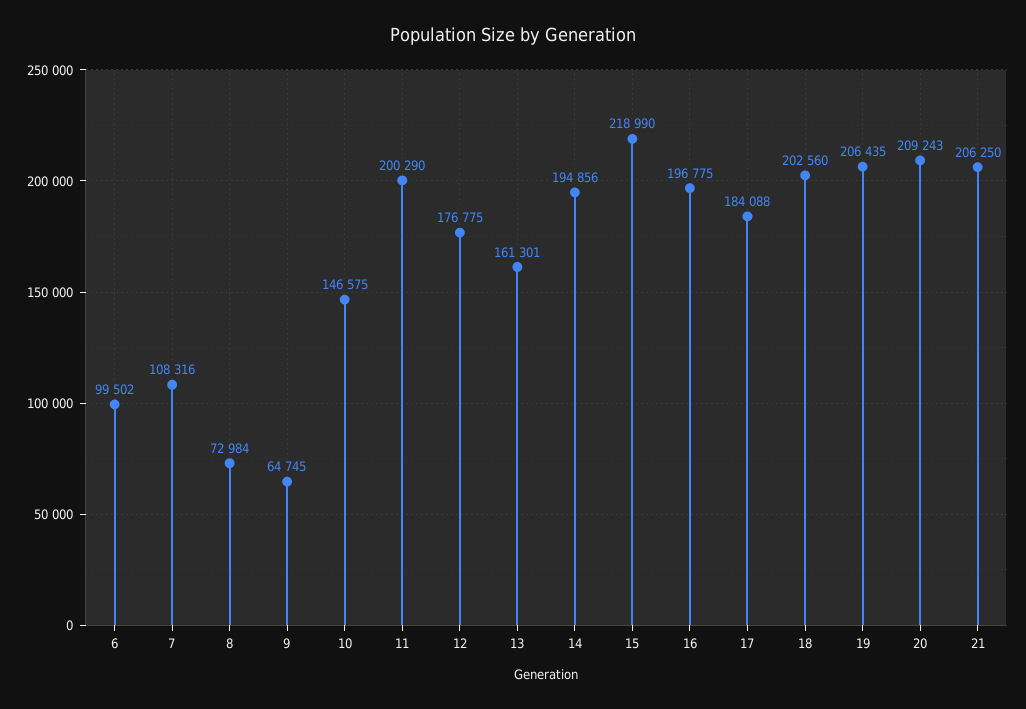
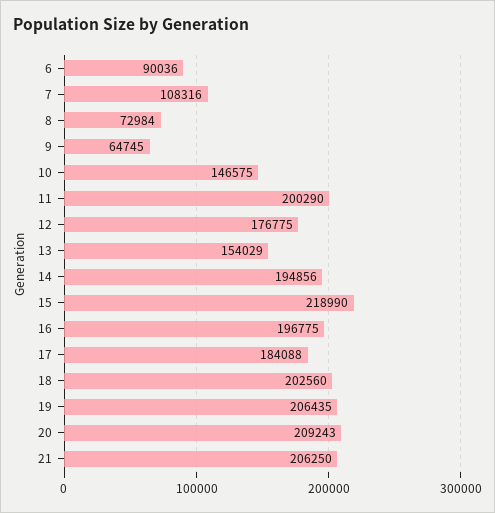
6: 99502 -> 90036
13: 161301 -> 154029

